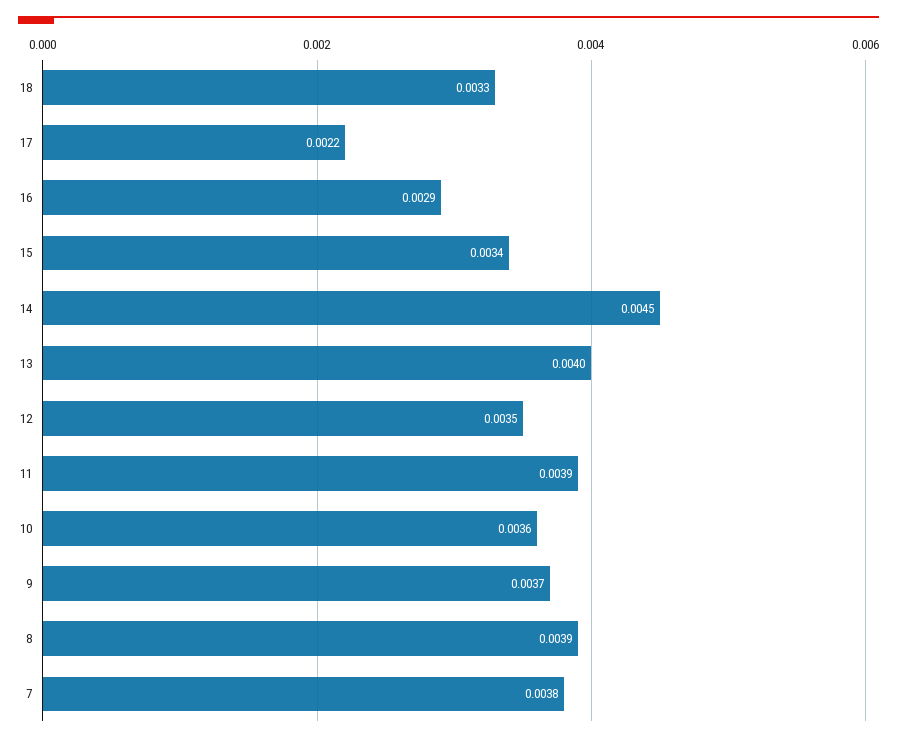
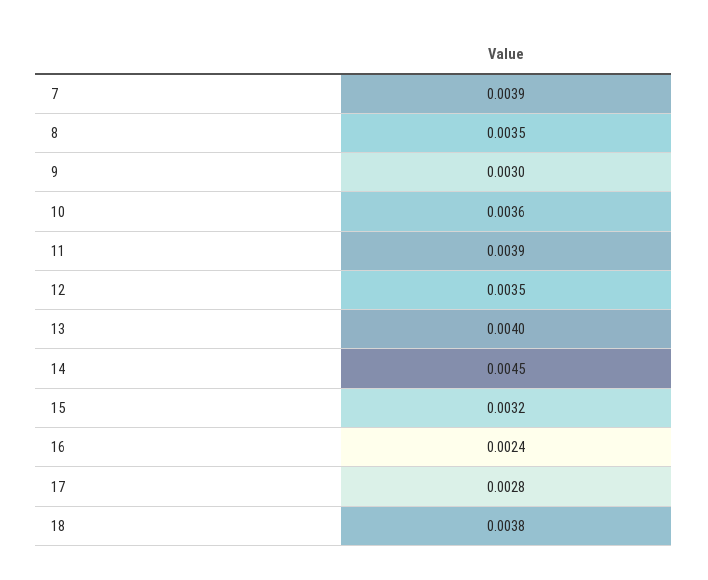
18: 0.0033 -> 0.0038
17: 0.0022 -> 0.0028
16: 0.0029 -> 0.0024
15: 0.0034 -> 0.0032
9: 0.0037 -> 0.003
8: 0.0039 -> 0.0035
7: 0.0038 -> 0.0039

